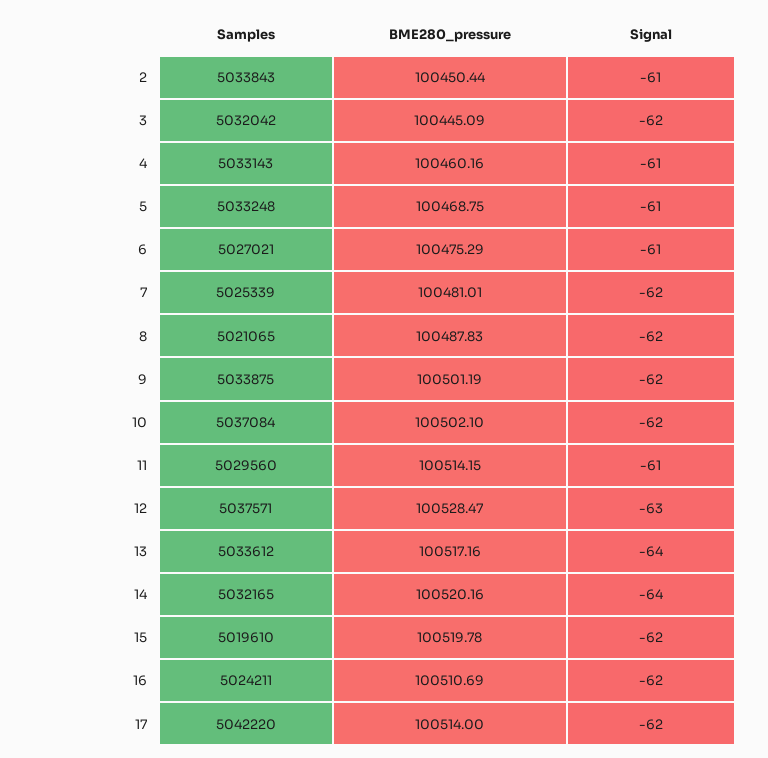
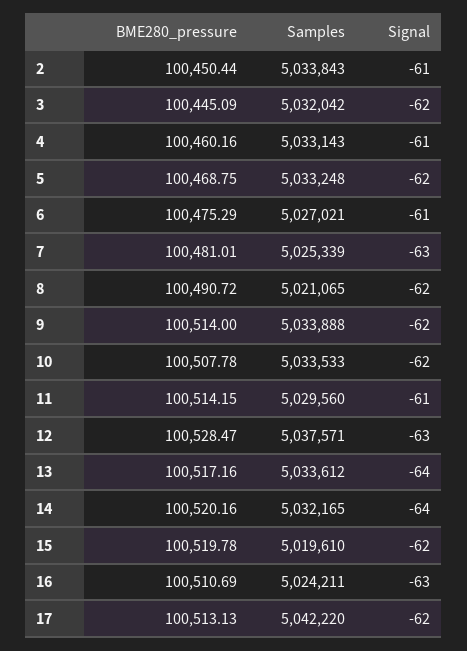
Signal, 5: -61 -> -62
Signal, 7: -62 -> -63
BME280_pressure, 8: 100487.83 -> 100490.72
Samples, 9: 5033875 -> 5033888
BME280_pressure, 9: 100501.19 -> 100514
Samples, 10: 5037084 -> 5033533
BME280_pressure, 10: 100502.1 -> 100507.78
Signal, 16: -62 -> -63
BME280_pressure, 17: 100514 -> 100513.13

